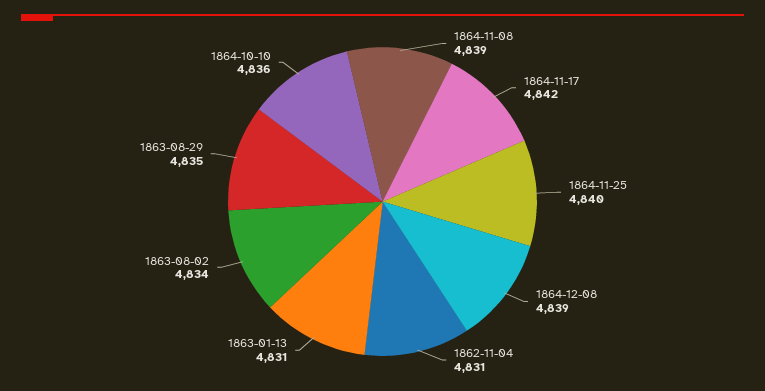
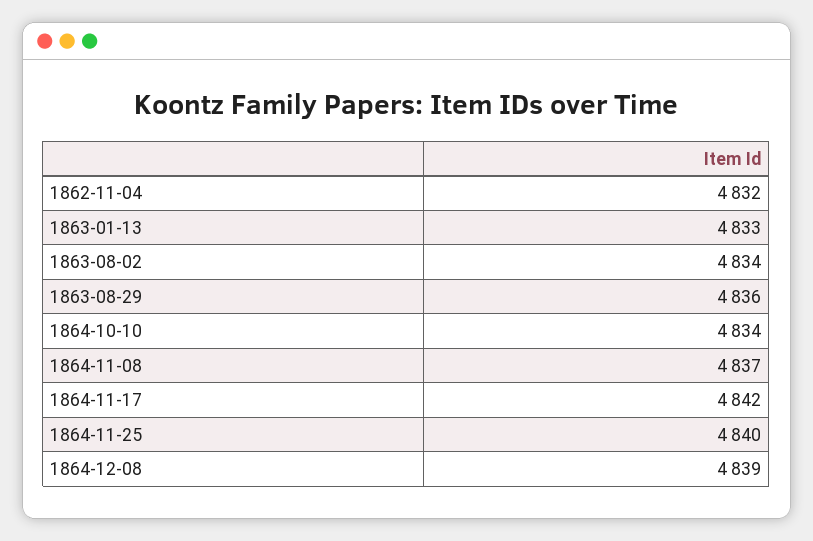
1864-11-08: 4839 -> 4837
1862-11-04: 4831 -> 4832
1863-01-13: 4831 -> 4833
1863-08-29: 4835 -> 4836
1864-10-10: 4836 -> 4834

